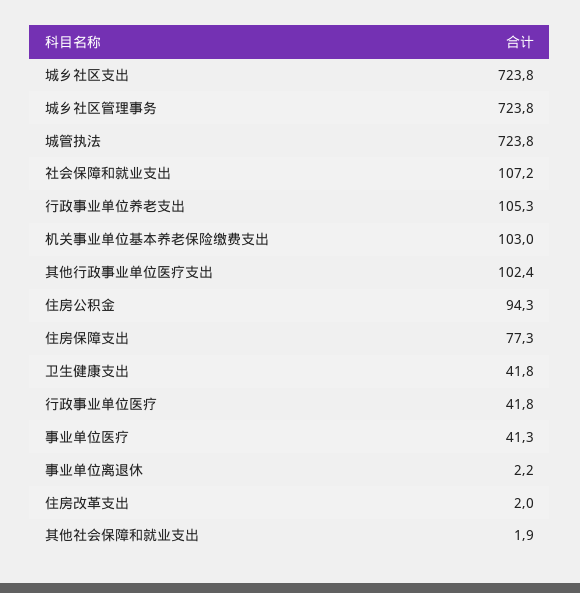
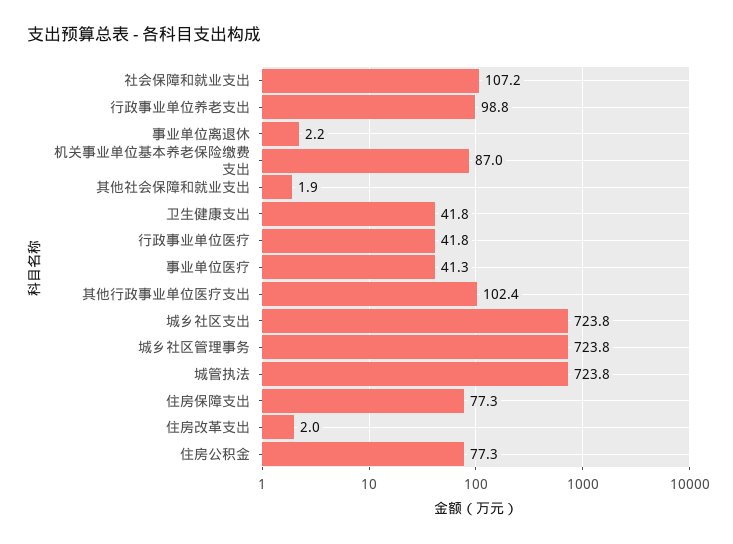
行政事业单位养老支出: 105.3 -> 98.8
机关事业单位基本养老保险缴费支出: 103 -> 87
住房公积金: 94.3 -> 77.3

